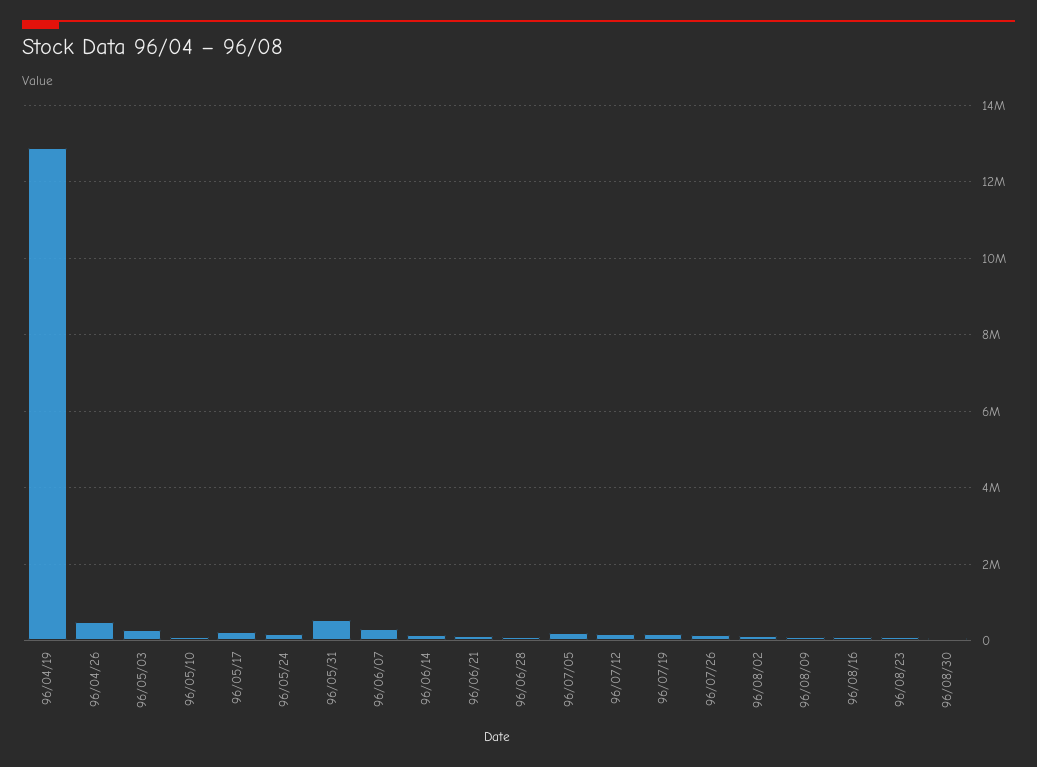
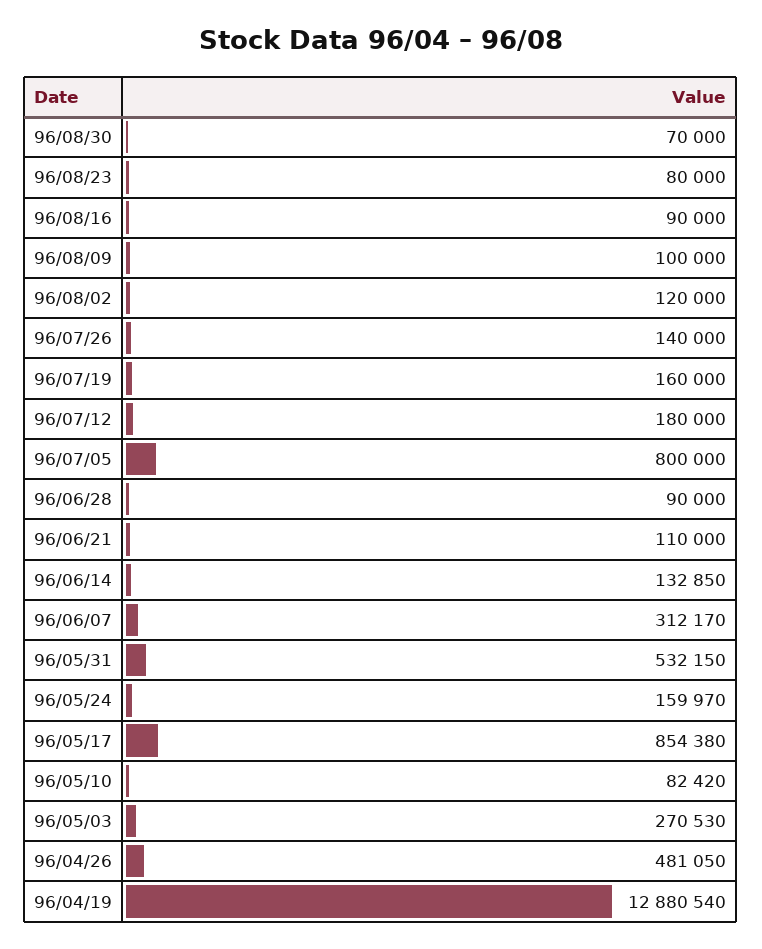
96/05/17: 200000 -> 854380
96/07/05: 200000 -> 800000

